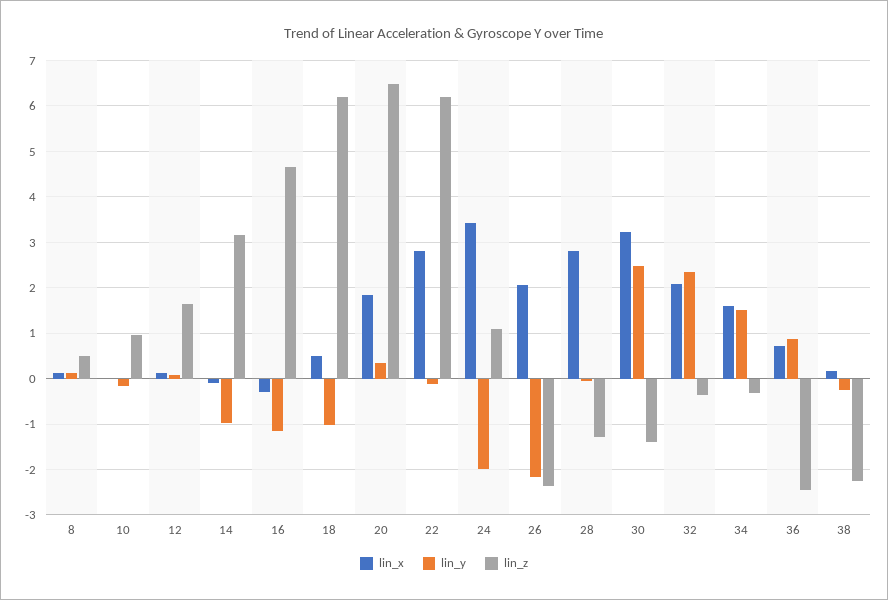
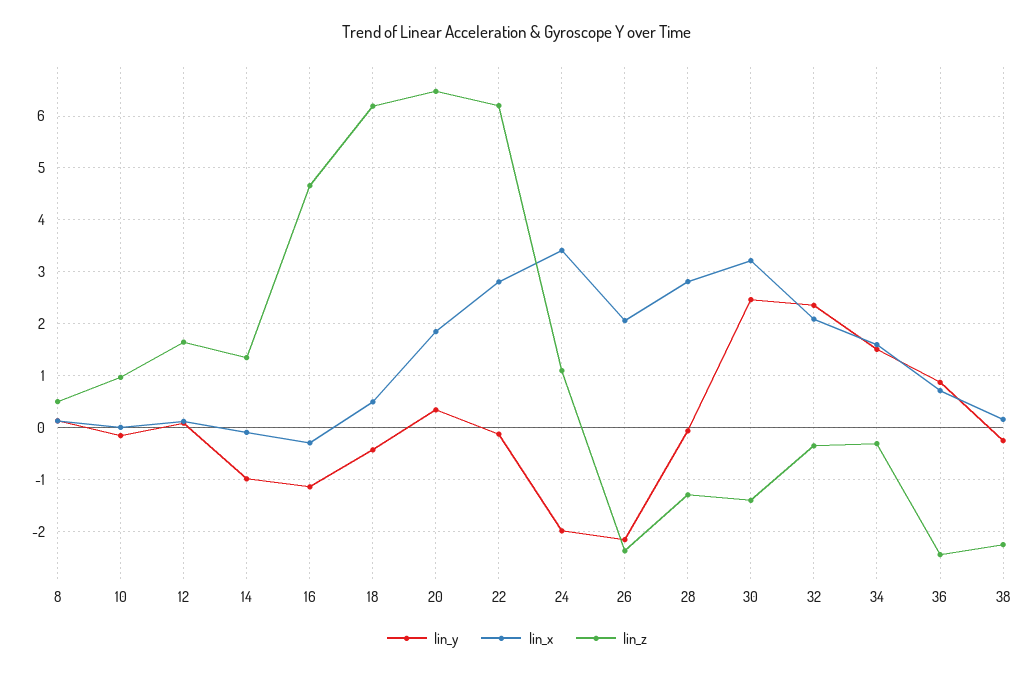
lin_z, 14: 3.2 -> 1.4
lin_y, 18: -1 -> -0.4

